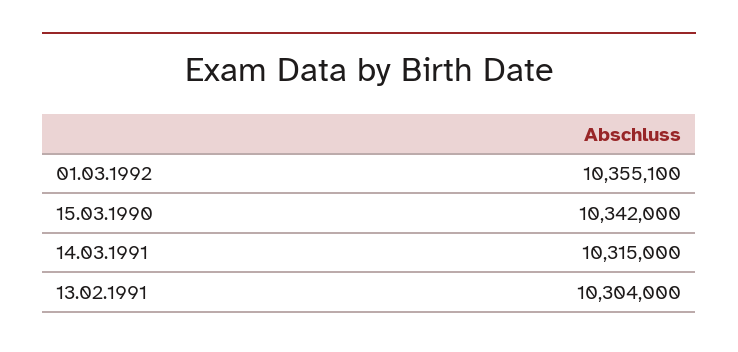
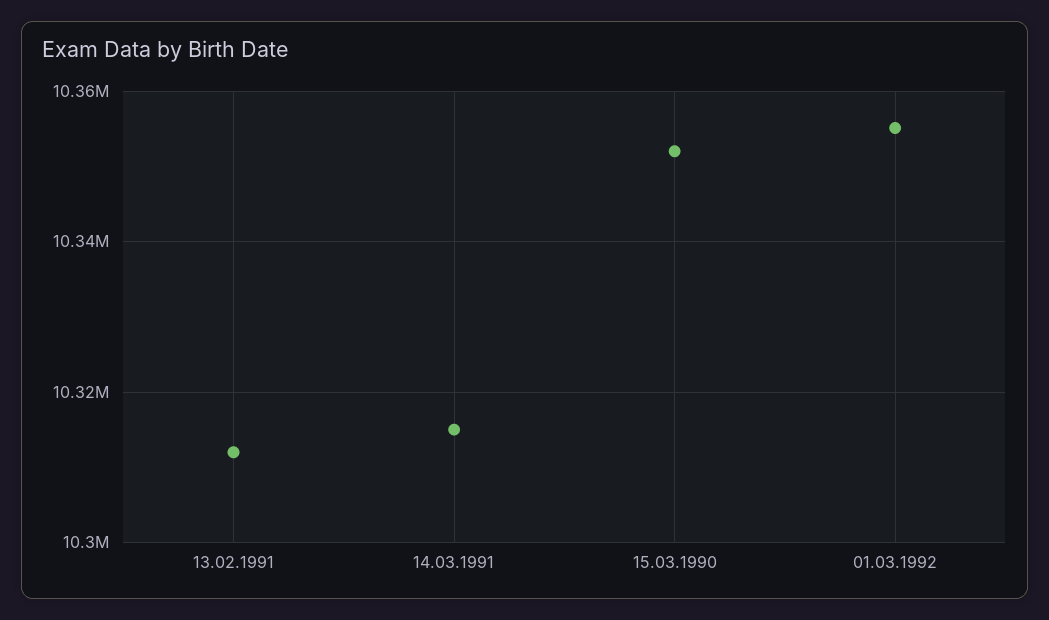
15.03.1990: 10342000 -> 10352000
13.02.1991: 10304000 -> 10312000

